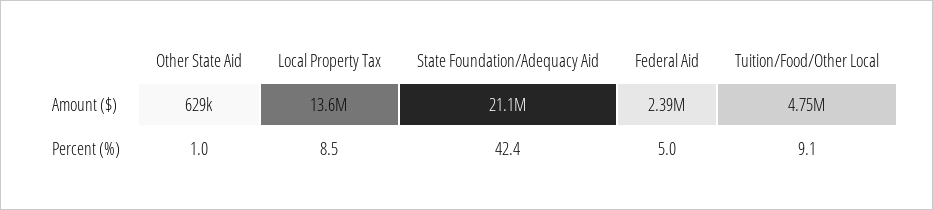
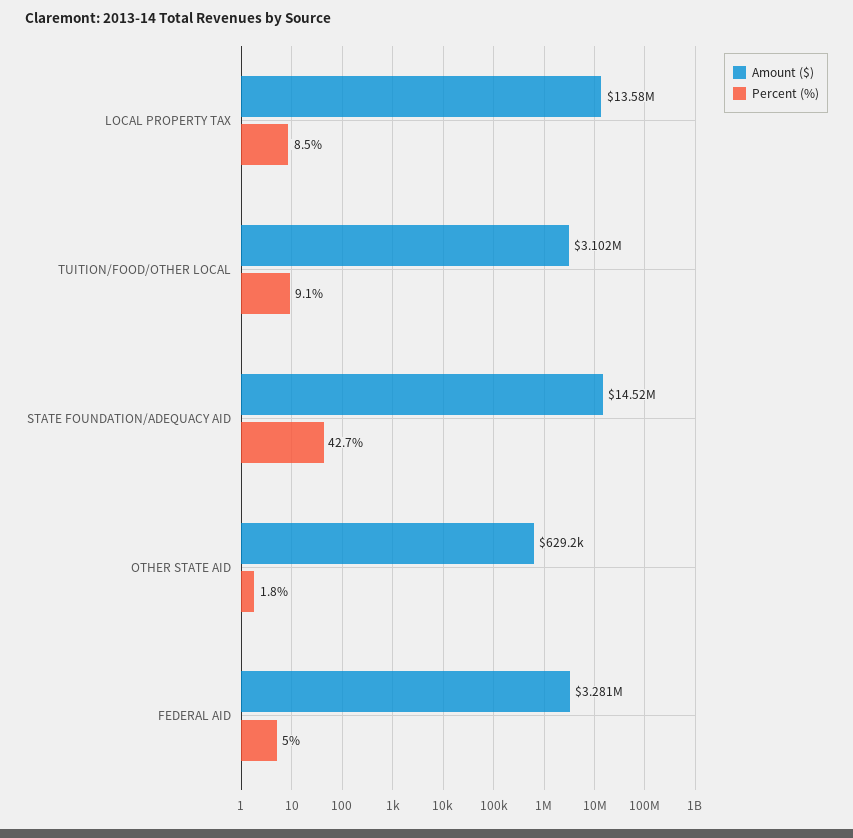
Amount ($), State Foundation/Adequacy Aid: 21100000 -> 14520000
Amount ($), Federal Aid: 2390000 -> 3281000
Amount ($), Tuition/Food/Other Local: 4750000 -> 3102000
Percent (%), Other State Aid: 1 -> 1.8
Percent (%), State Foundation/Adequacy Aid: 42.4 -> 42.7

